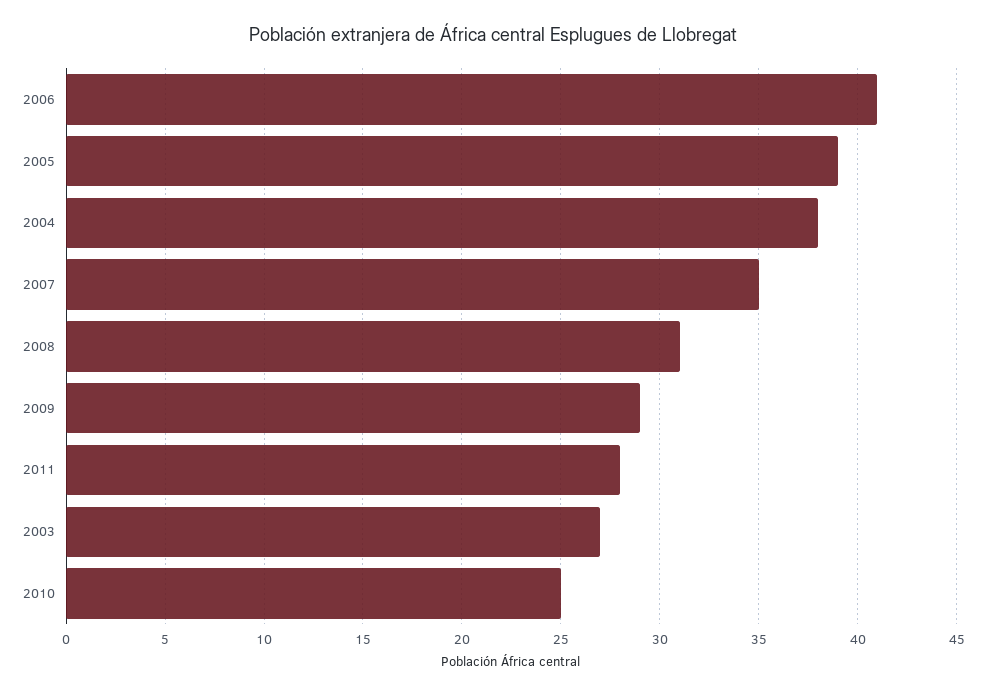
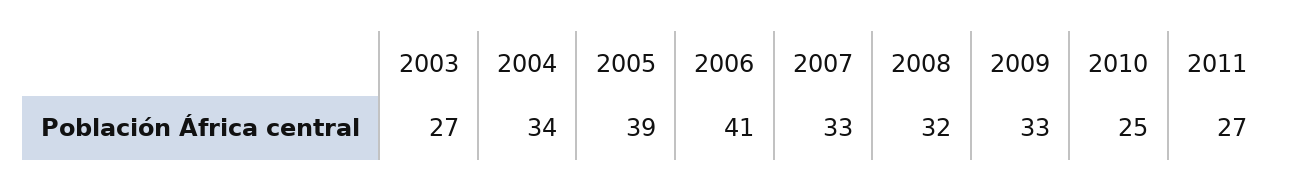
2004: 38 -> 34
2007: 35 -> 33
2008: 31 -> 32
2009: 29 -> 33
2011: 28 -> 27

